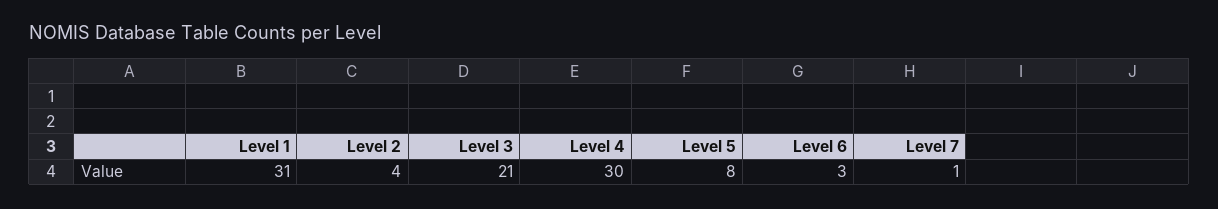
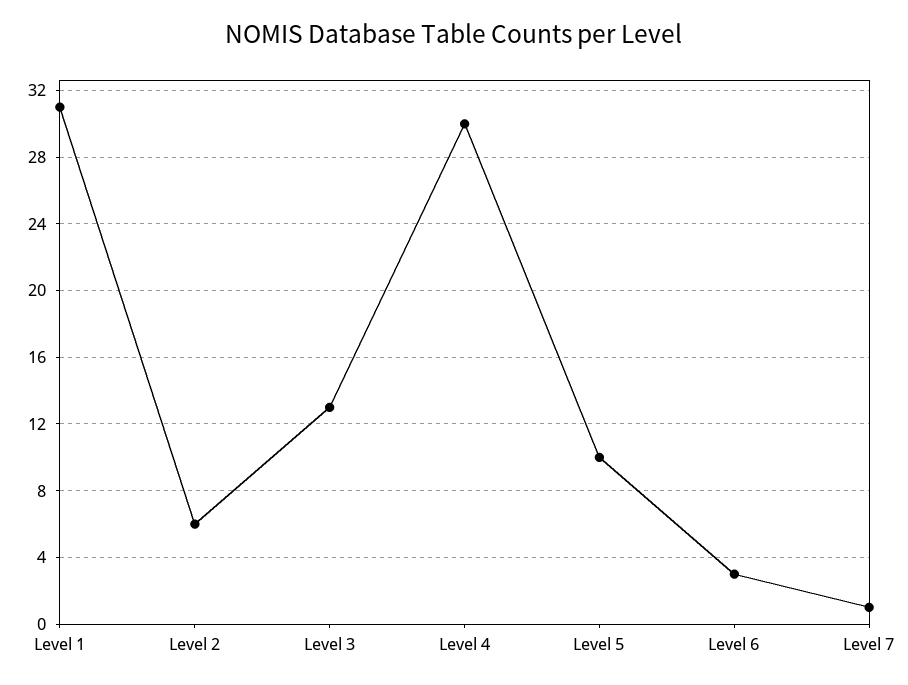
Level 2: 4 -> 6
Level 3: 21 -> 13
Level 5: 8 -> 10

